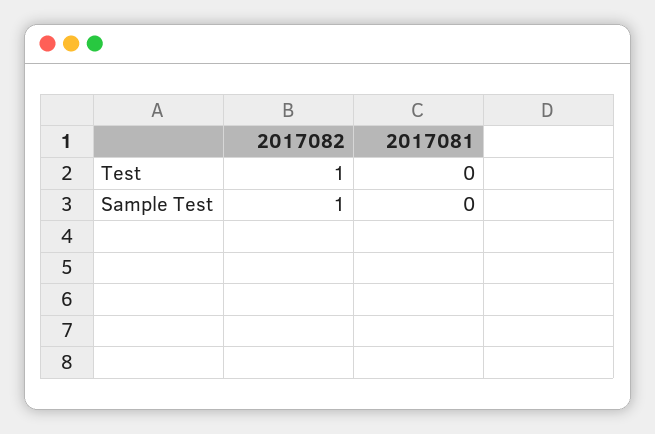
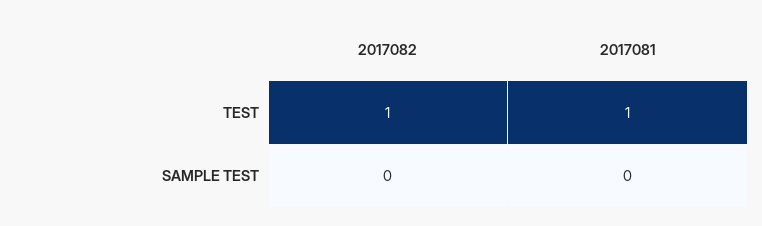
2017081, Test: 0 -> 1
2017082, Sample Test: 1 -> 0

